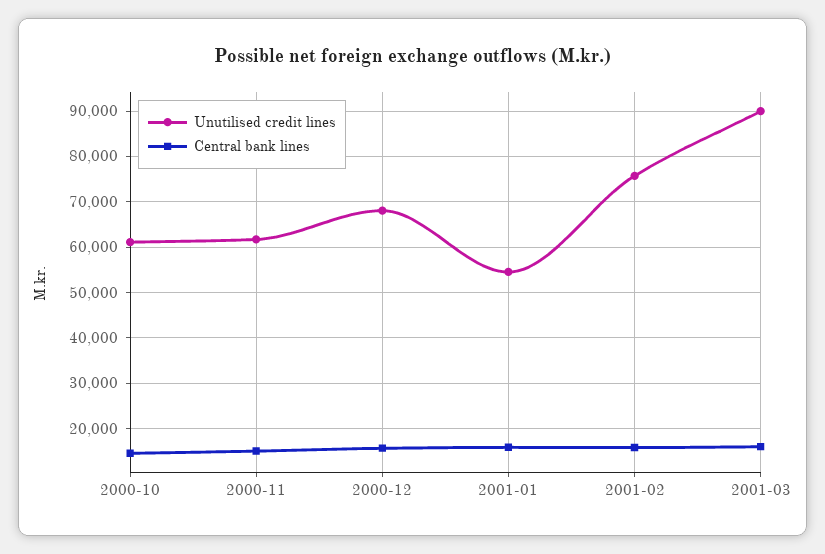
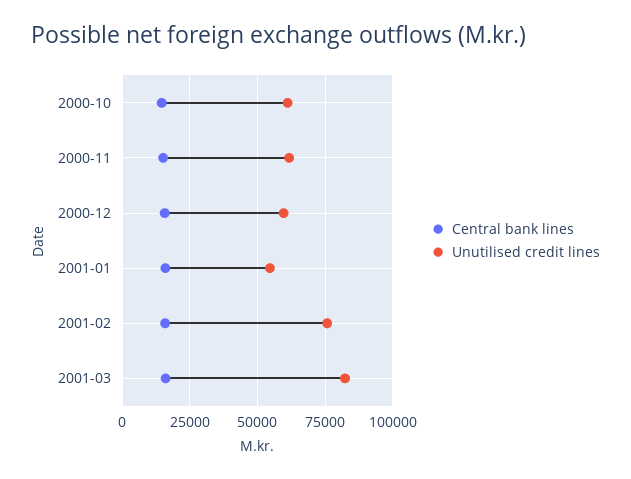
Unutilised credit lines, 2000-12: 68000 -> 60000
Unutilised credit lines, 2001-03: 90000 -> 82500

